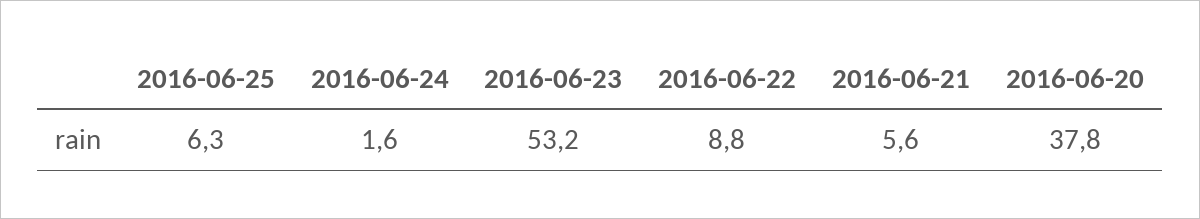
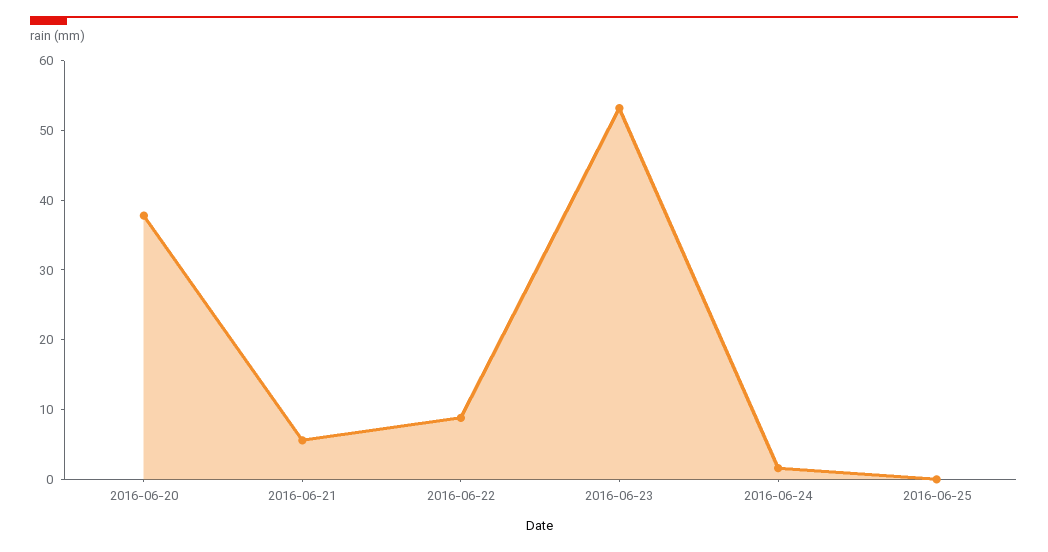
2016-06-25: 6.3 -> 0

